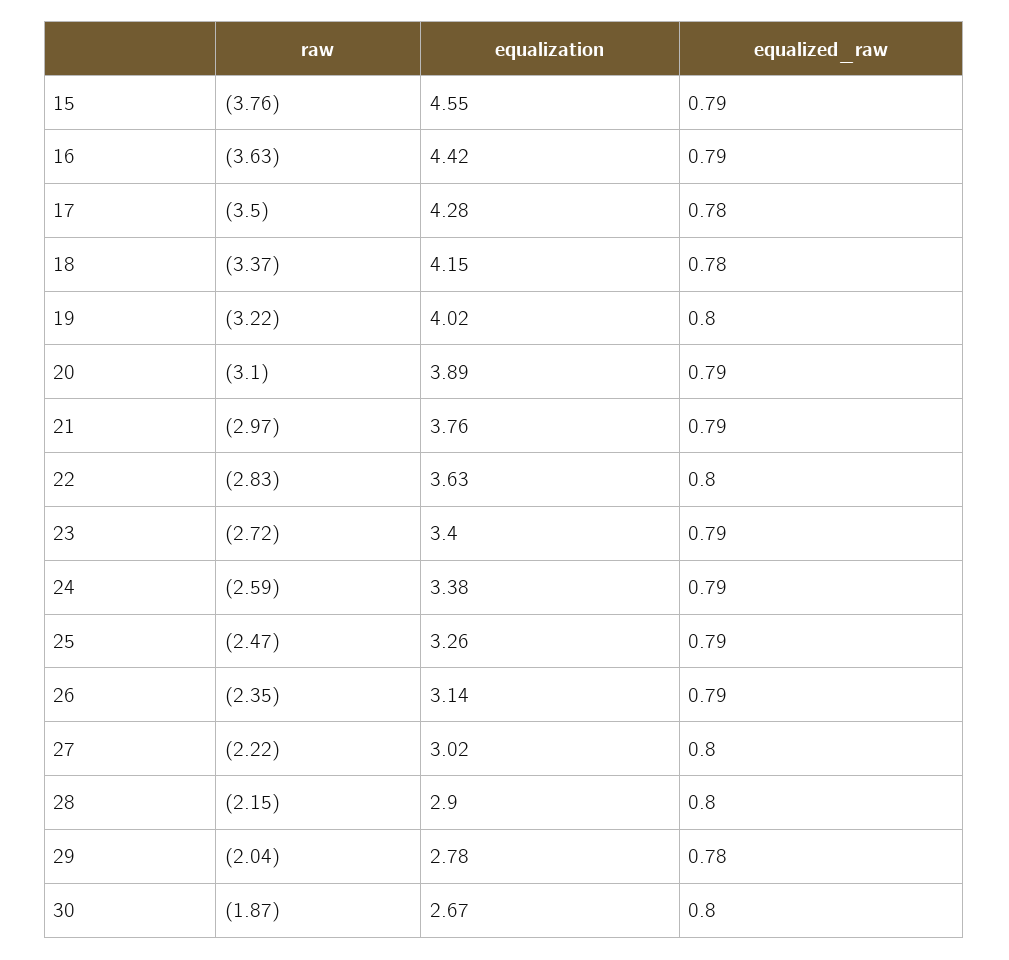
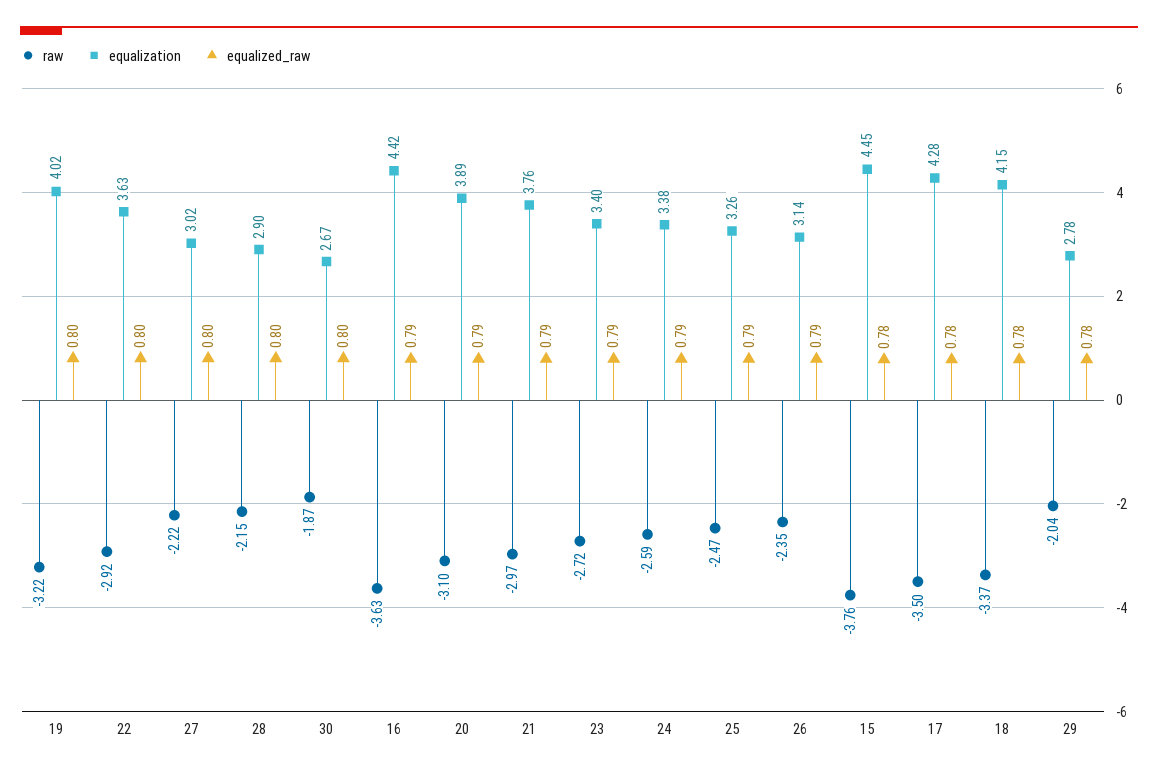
equalization, 15: 4.55 -> 4.45
equalized_raw, 15: 0.79 -> 0.78
raw, 22: -2.83 -> -2.92

